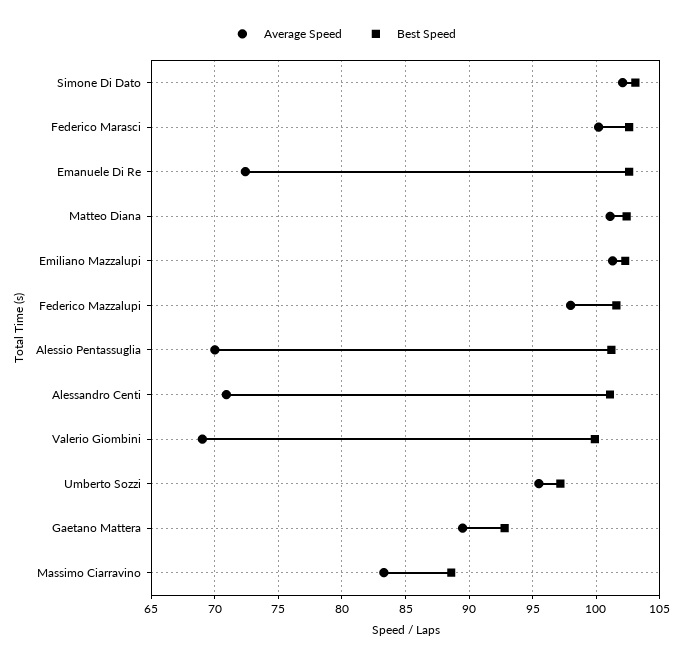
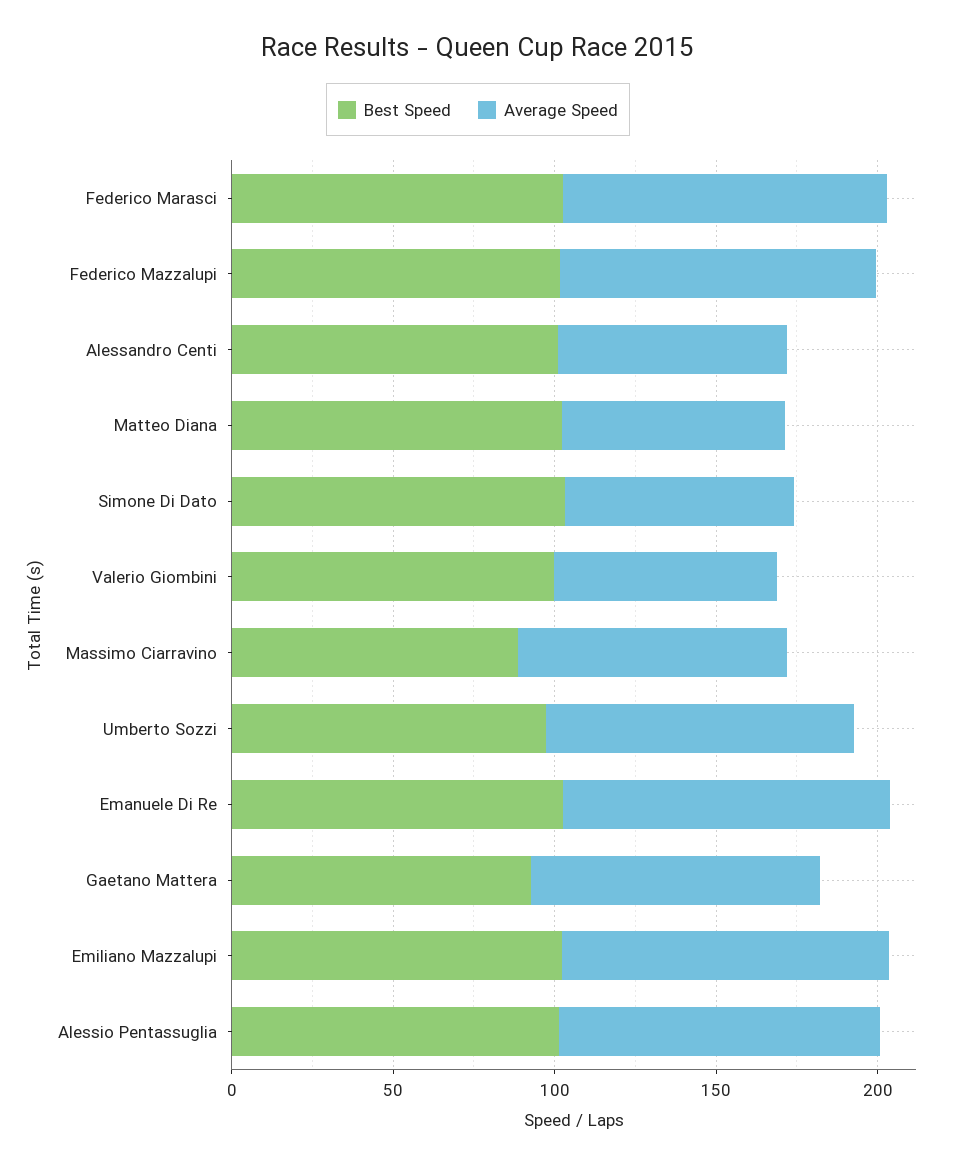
Average Speed, Simone Di Dato: 102 -> 70
Average Speed, Emanuele Di Re: 72.5 -> 100
Average Speed, Matteo Diana: 101 -> 70
Average Speed, Alessio Pentassuglia: 70 -> 100

